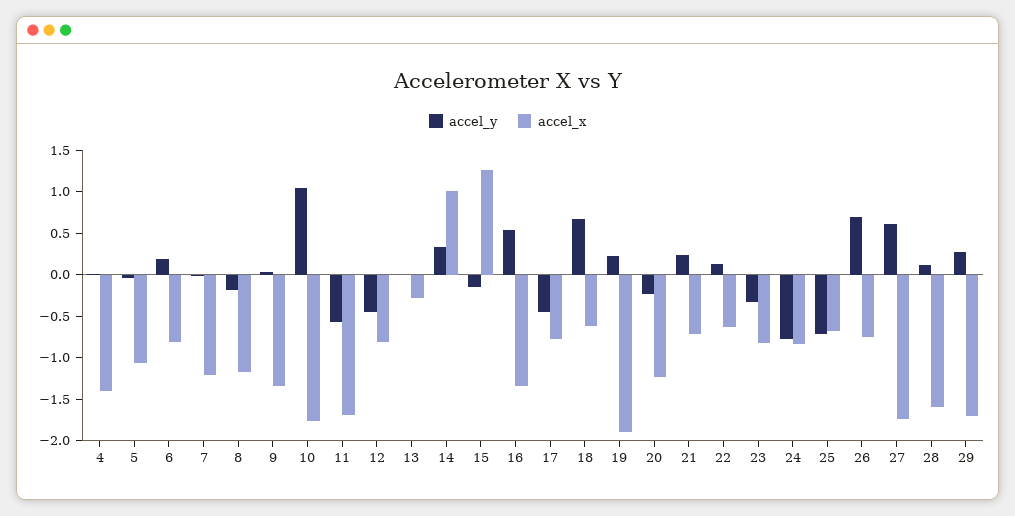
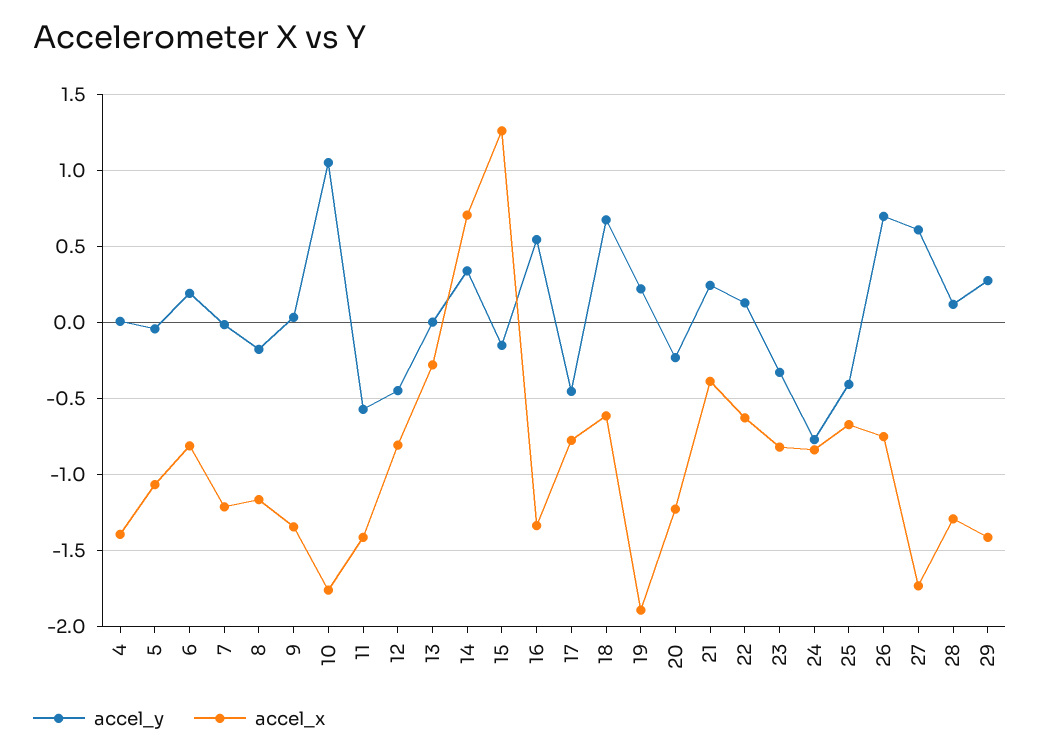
accel_x, 11: -1.7 -> -1.4
accel_x, 14: 1 -> 0.7
accel_x, 21: -0.7 -> -0.4
accel_y, 25: -0.7 -> -0.4
accel_x, 28: -1.6 -> -1.3
accel_x, 29: -1.7 -> -1.4

